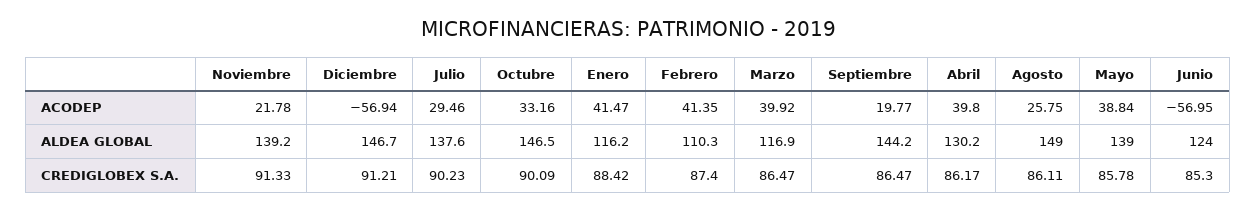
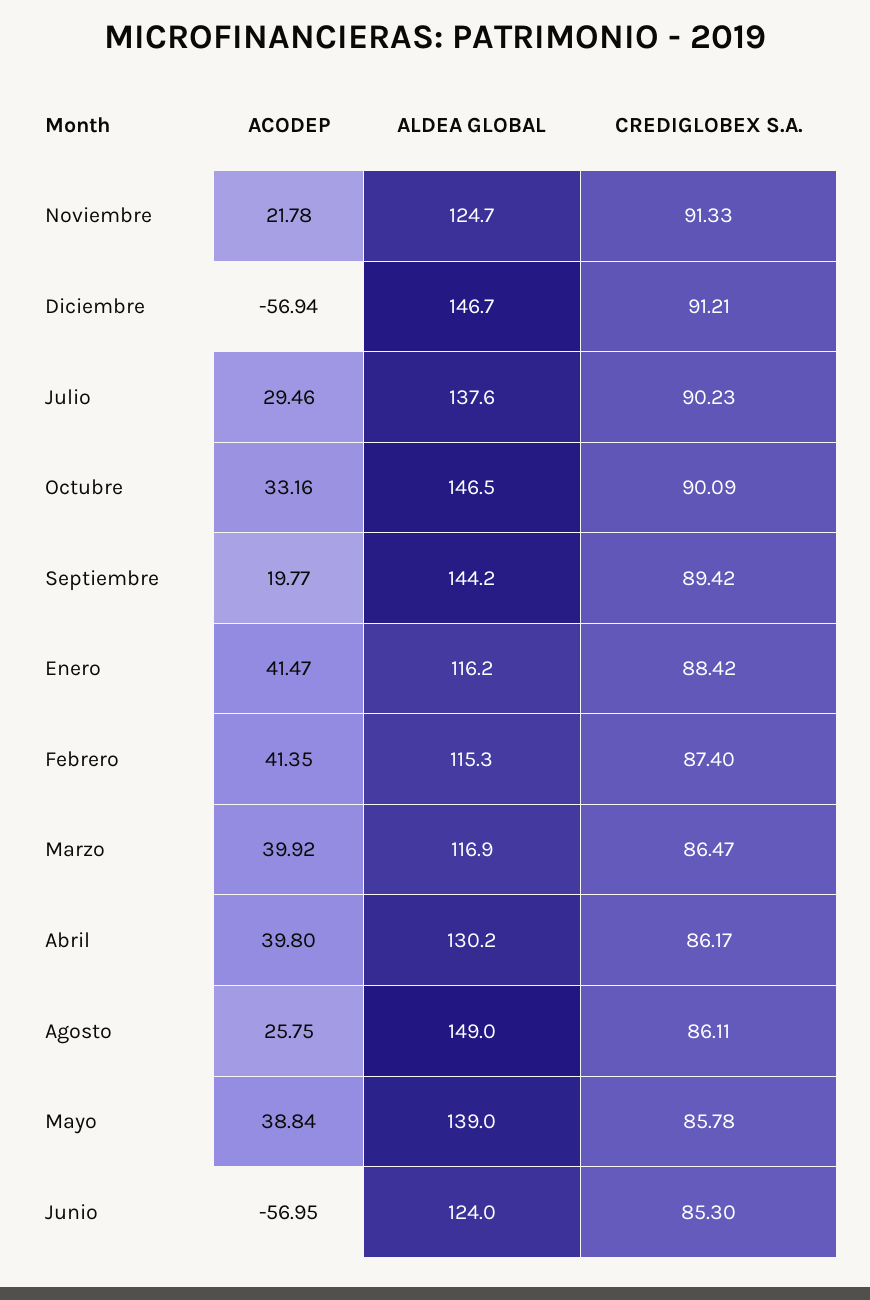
Noviembre, ALDEA GLOBAL: 139.2 -> 124.7
Febrero, ALDEA GLOBAL: 110.3 -> 115.3
Septiembre, CREDIGLOBEX S.A.: 86.47 -> 89.42

